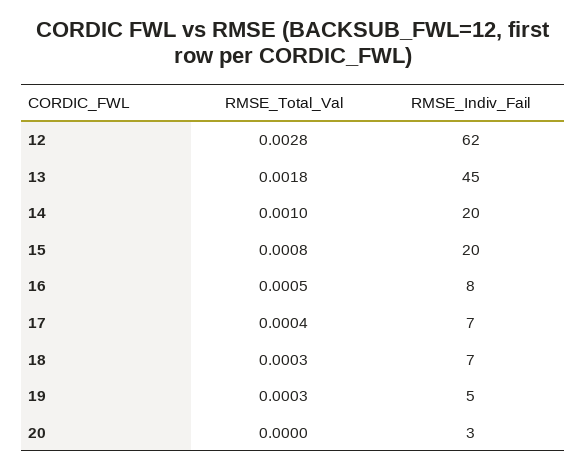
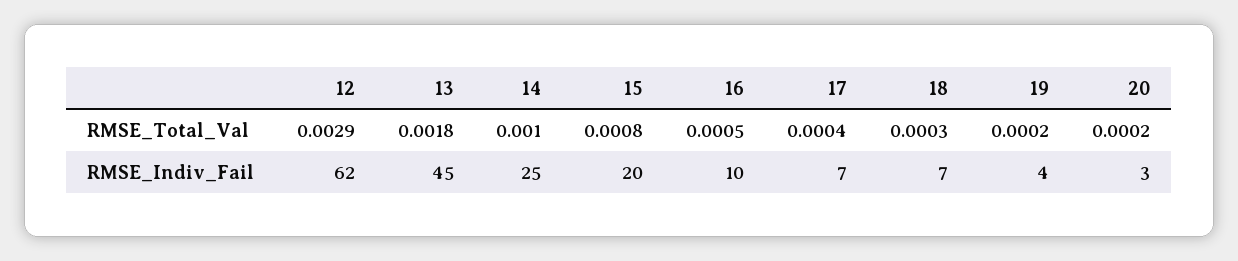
RMSE_Total_Val, 12: 0.0028 -> 0.0029
RMSE_Indiv_Fail, 14: 20 -> 25
RMSE_Indiv_Fail, 16: 8 -> 10
RMSE_Total_Val, 19: 0.0003 -> 0.0002
RMSE_Indiv_Fail, 19: 5 -> 4
RMSE_Total_Val, 20: 0 -> 0.0002

